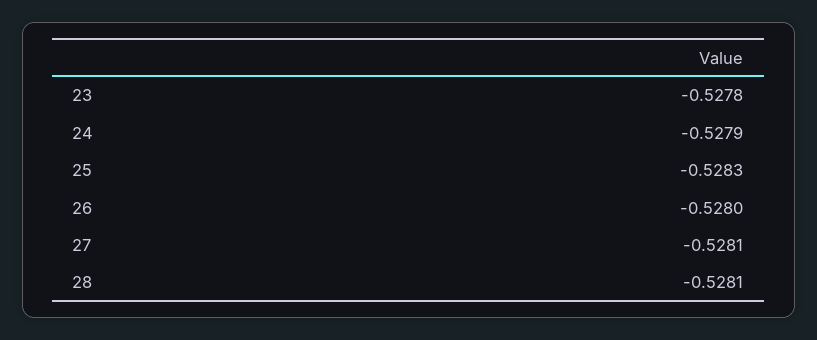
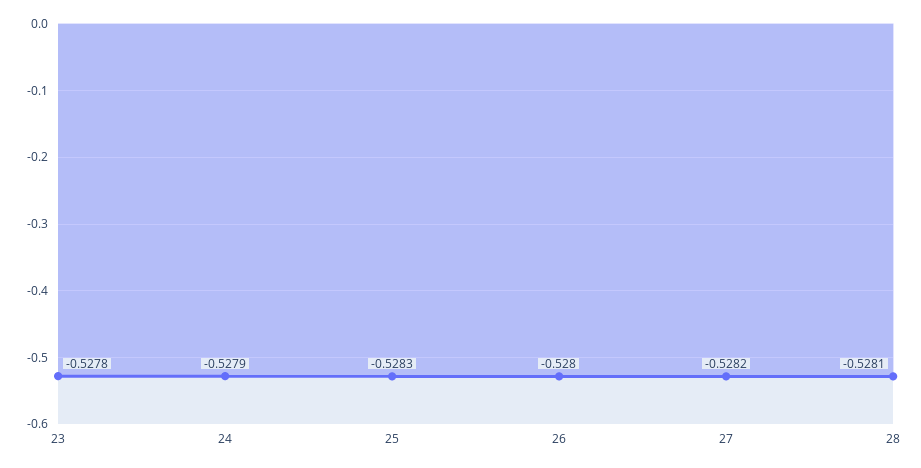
27: -0.5281 -> -0.5282

